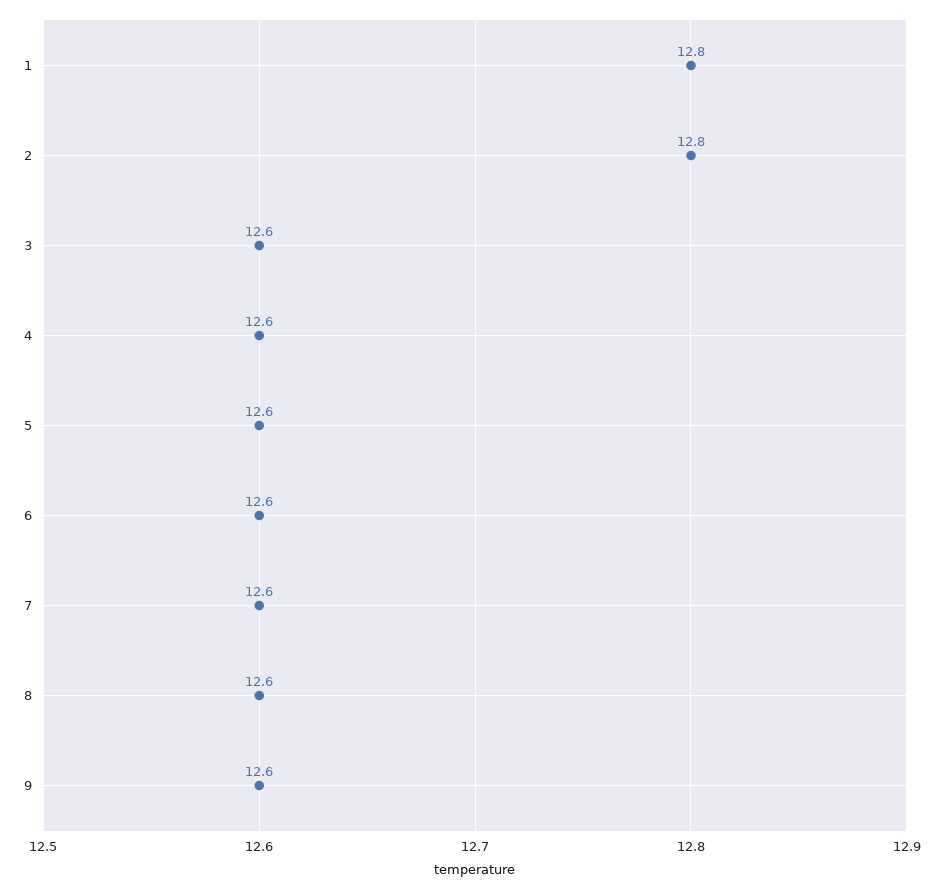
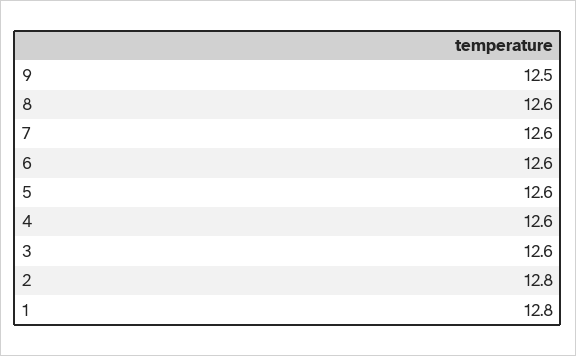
9: 12.6 -> 12.5

